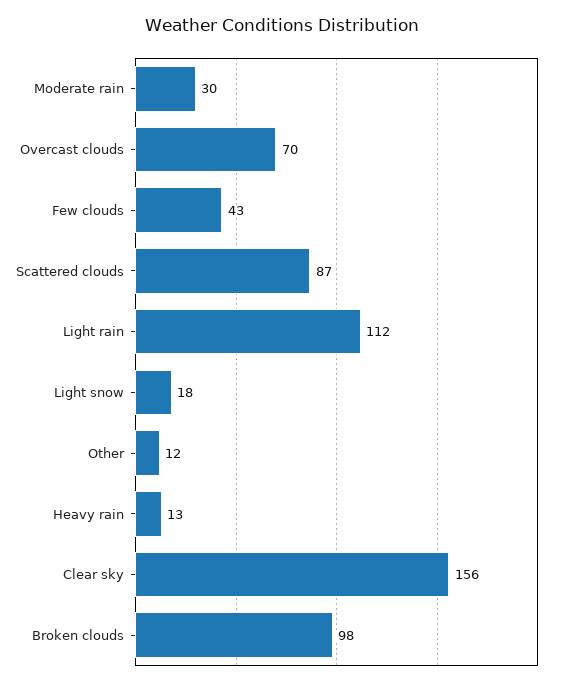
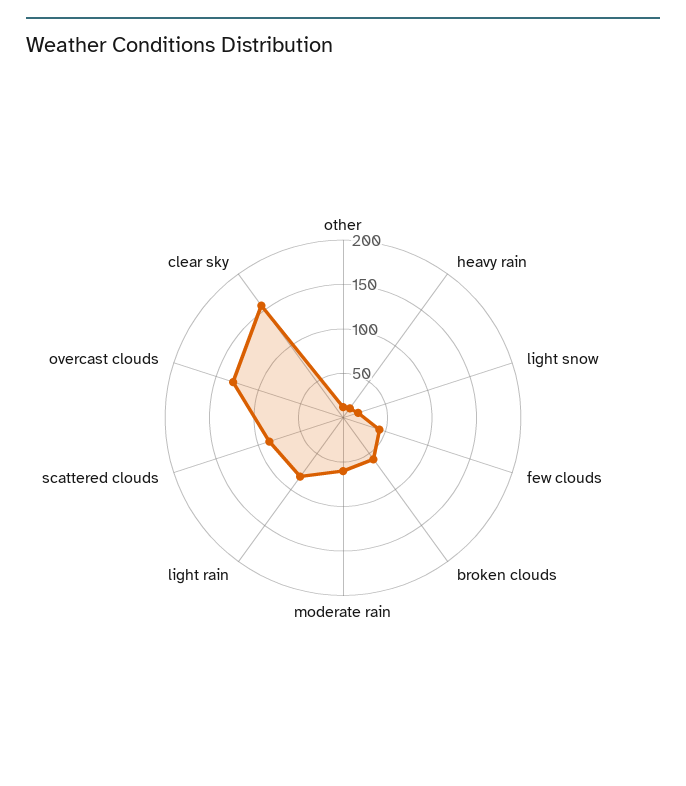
Moderate rain: 30 -> 60
Overcast clouds: 70 -> 130
Light rain: 112 -> 80
Broken clouds: 98 -> 60

